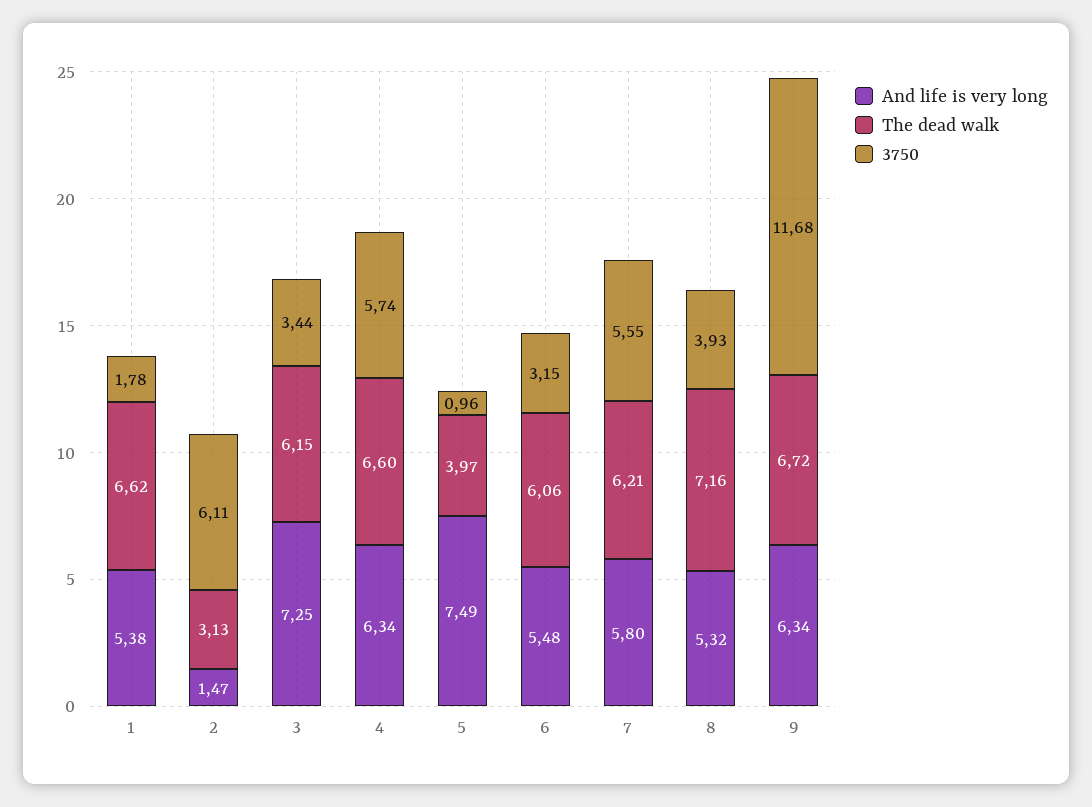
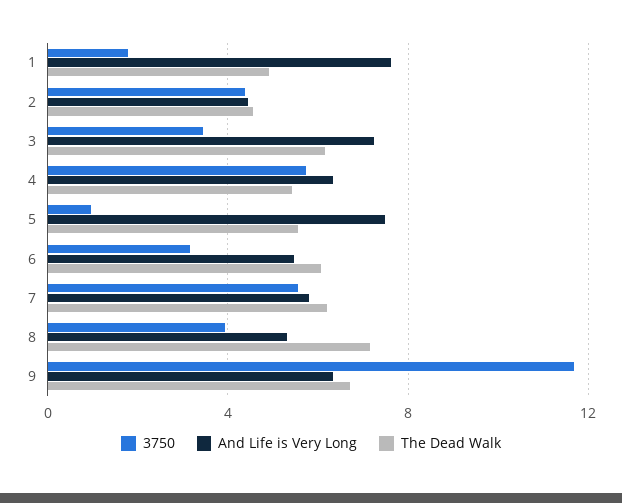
And life is very long, 1: 5.38 -> 7.5
The dead walk, 1: 6.62 -> 5
And life is very long, 2: 1.47 -> 4.5
The dead walk, 2: 3.13 -> 4.5
3750, 2: 6.11 -> 4.5
The dead walk, 4: 6.6 -> 5.5
The dead walk, 5: 3.97 -> 5.5

